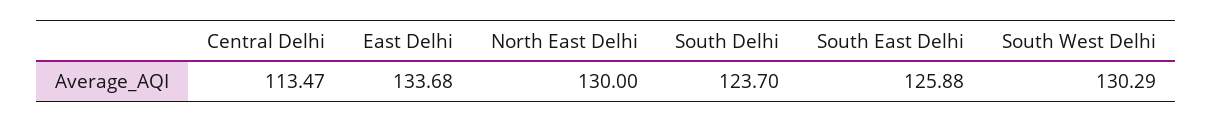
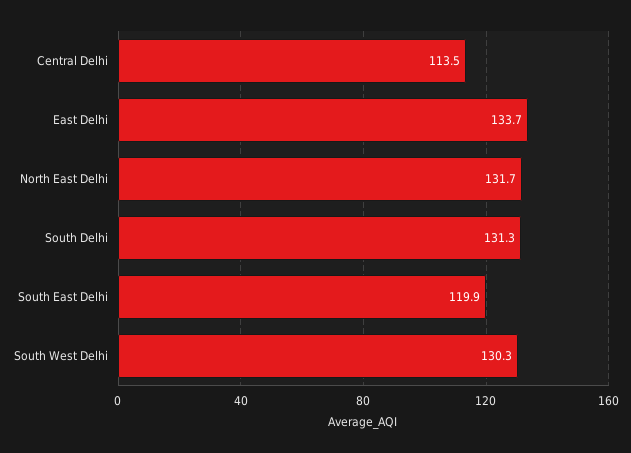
North East Delhi: 130 -> 131.7
South Delhi: 123.7 -> 131.3
South East Delhi: 125.88 -> 119.9

